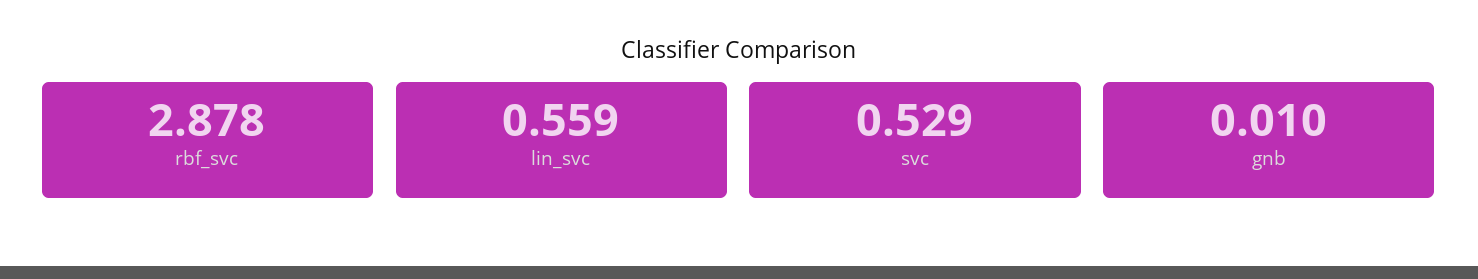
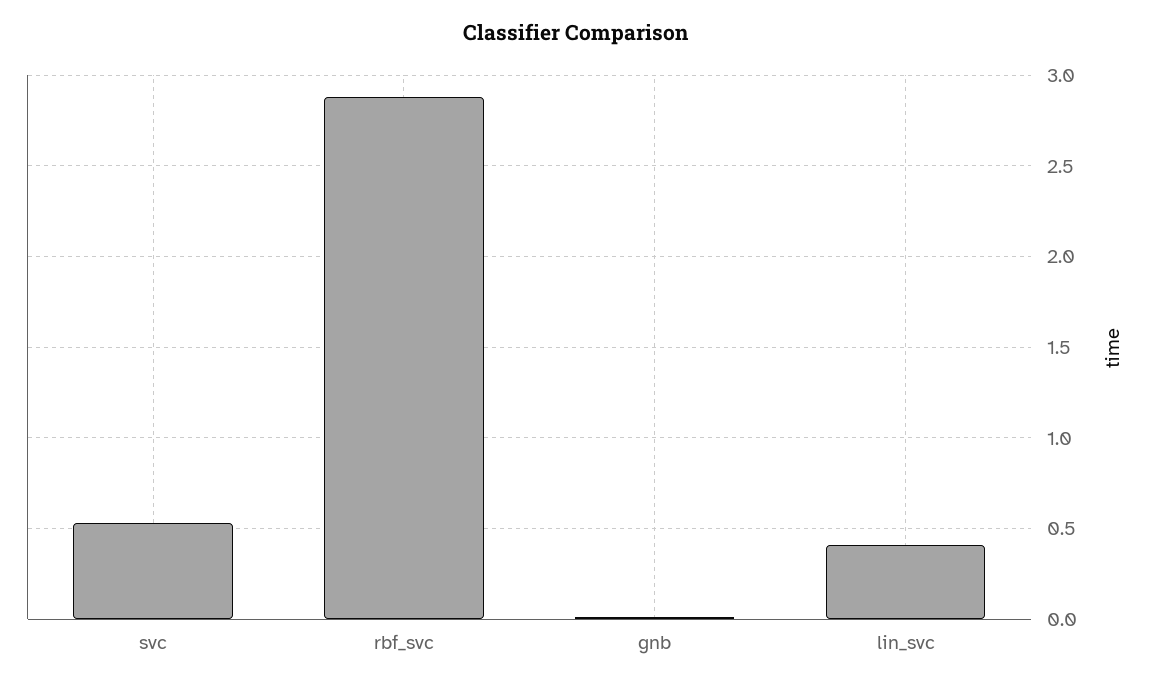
lin_svc: 0.559 -> 0.4

